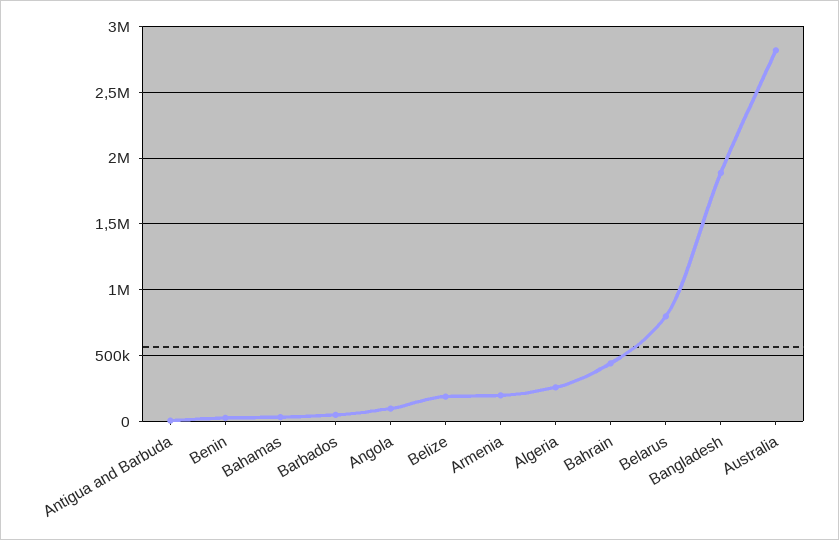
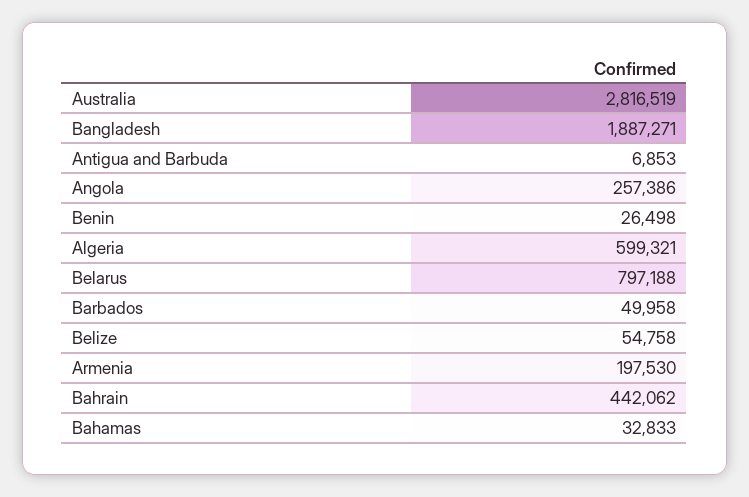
Angola: 100000 -> 257386
Belize: 200000 -> 54758
Algeria: 250000 -> 599321

